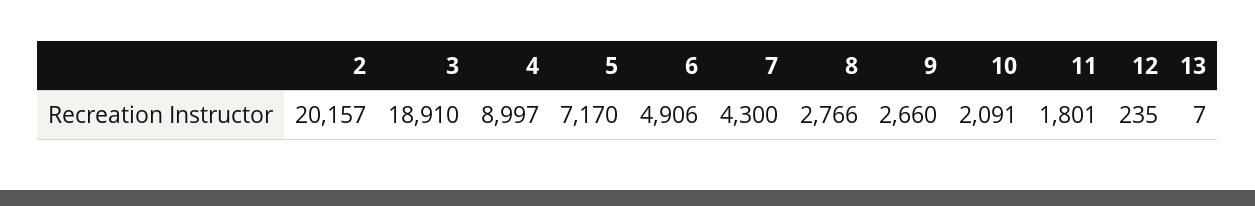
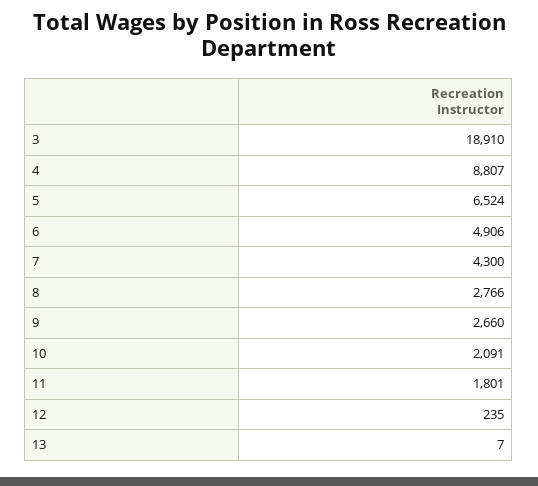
2: 20157 -> none
4: 8997 -> 8807
5: 7170 -> 6524

